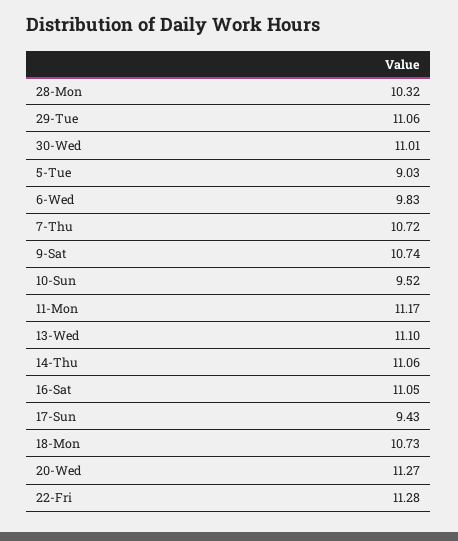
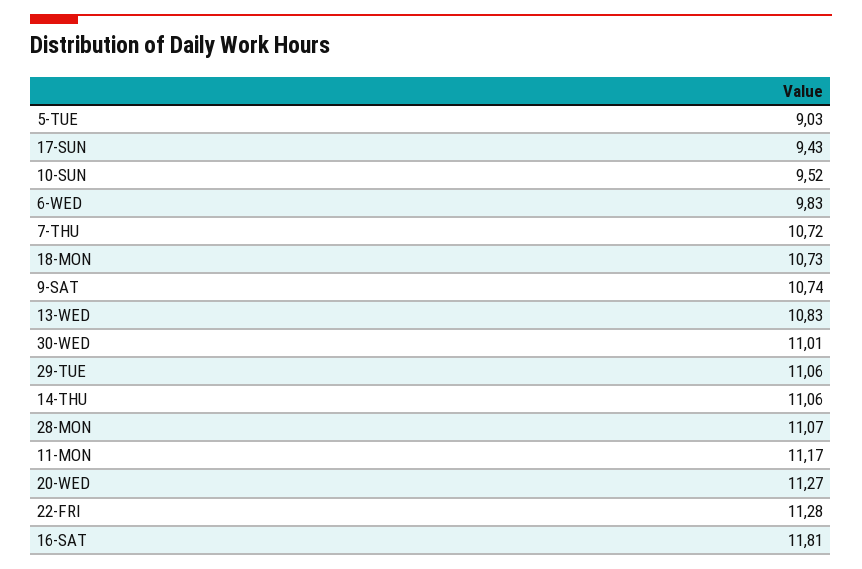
28-Mon: 10.32 -> 11.07
13-Wed: 11.1 -> 10.83
16-Sat: 11.05 -> 11.81

